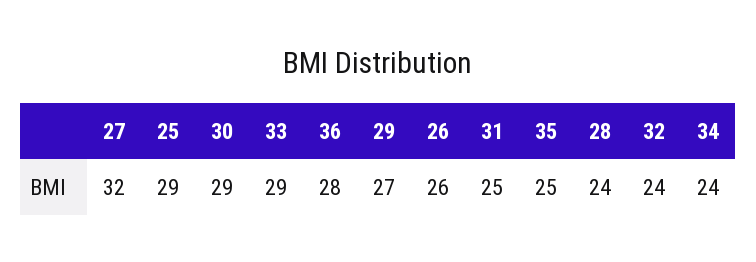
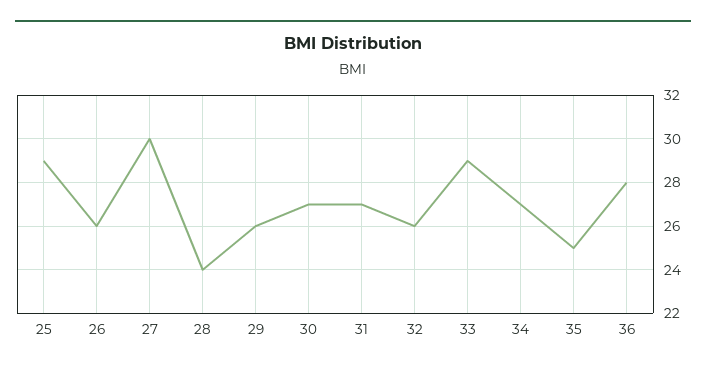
27: 32 -> 30
30: 29 -> 27
29: 27 -> 26
31: 25 -> 27
32: 24 -> 26
34: 24 -> 27

